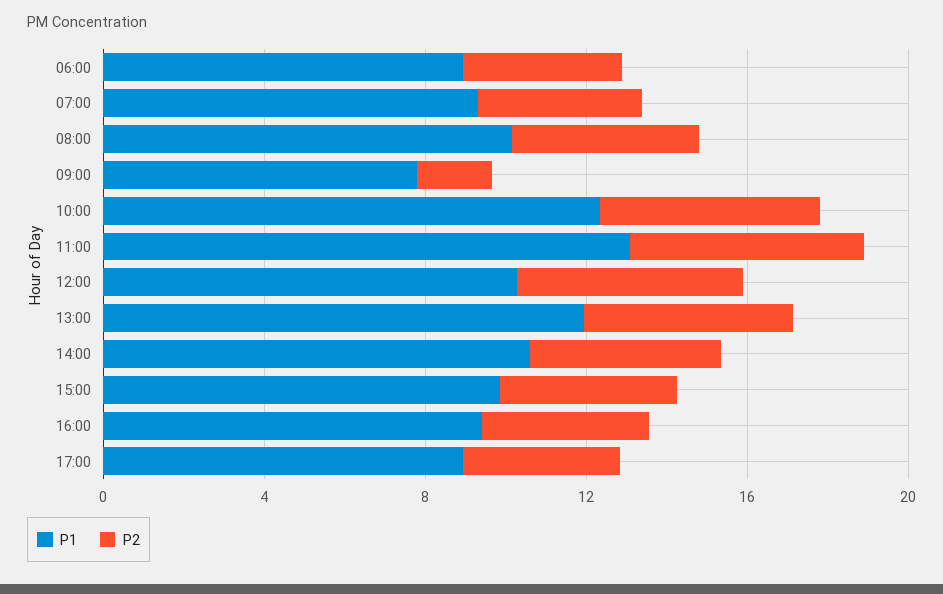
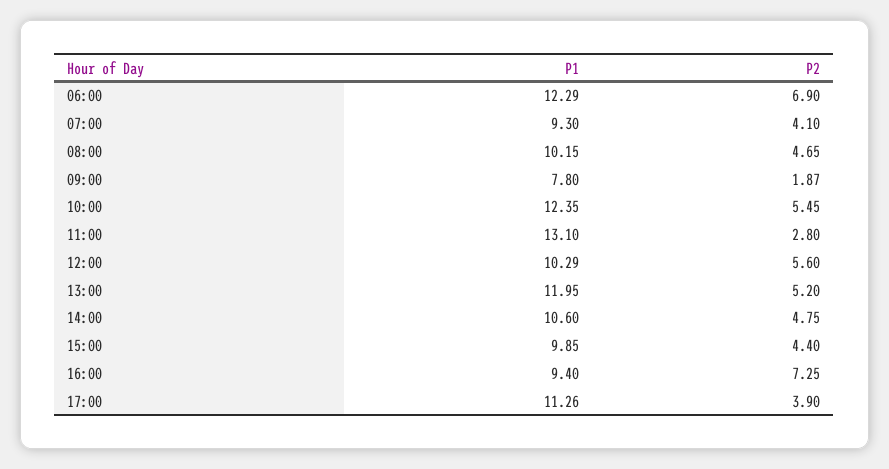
P1, 06:00: 9 -> 12.29
P2, 06:00: 4 -> 6.9
P2, 11:00: 6 -> 2.8
P2, 16:00: 4 -> 7.25
P1, 17:00: 9 -> 11.26

